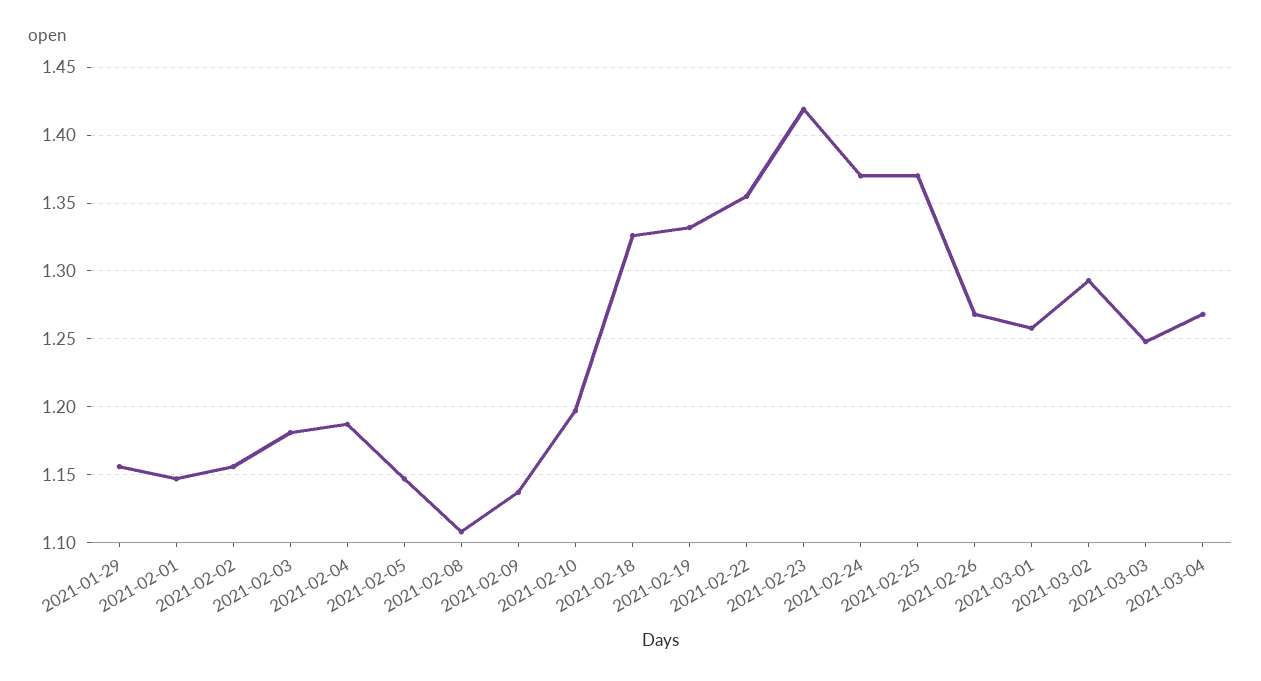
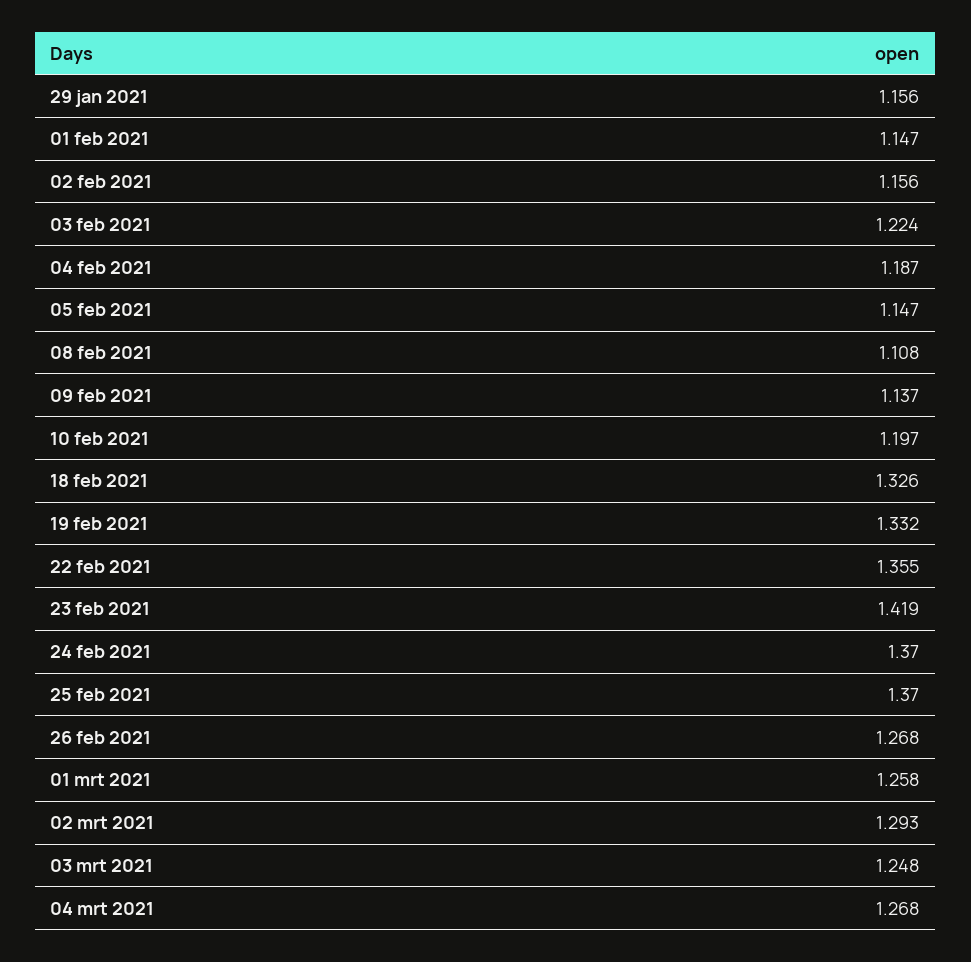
2021-02-03: 1.18 -> 1.224

